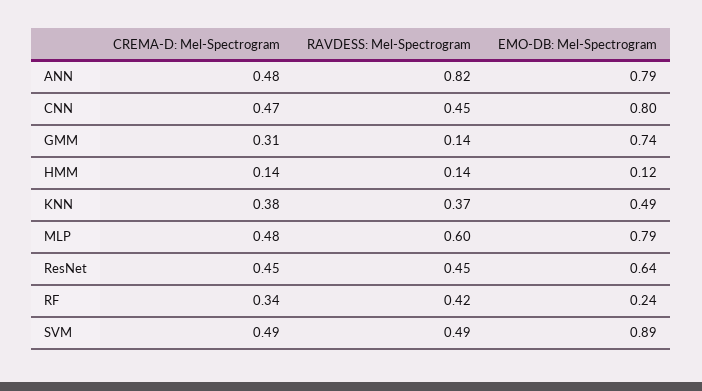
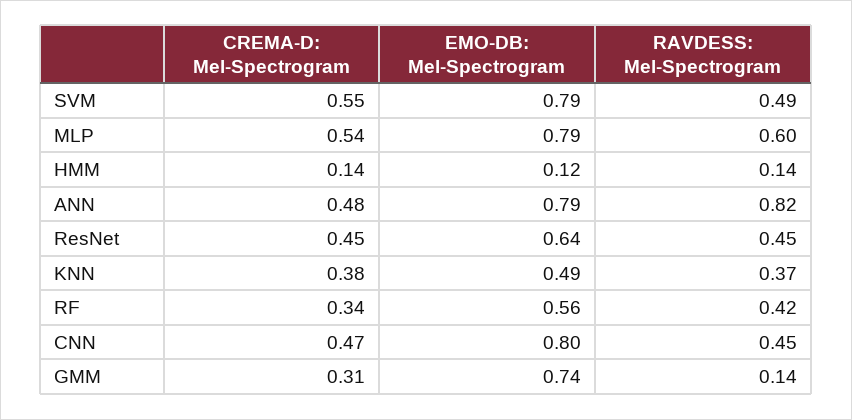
CREMA-D: Mel-Spectrogram, MLP: 0.48 -> 0.54
EMO-DB: Mel-Spectrogram, RF: 0.24 -> 0.56
CREMA-D: Mel-Spectrogram, SVM: 0.49 -> 0.55
EMO-DB: Mel-Spectrogram, SVM: 0.89 -> 0.79

